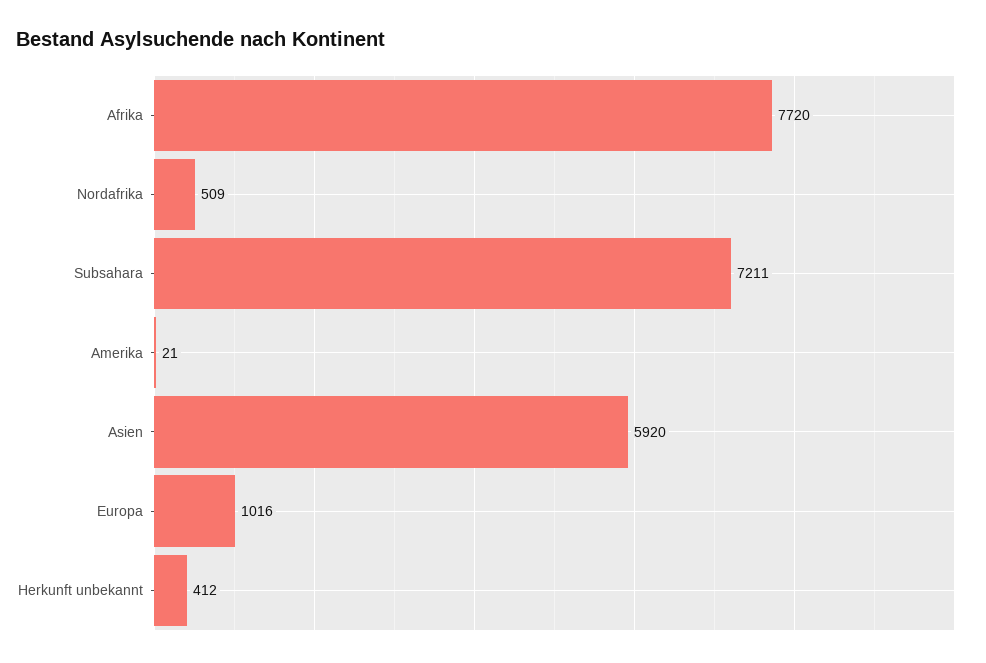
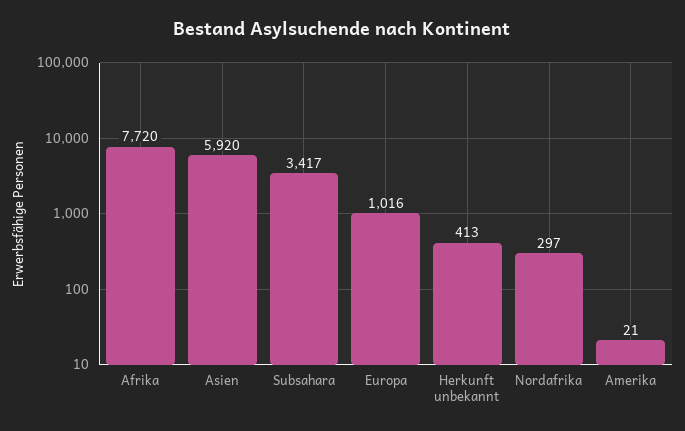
Nordafrika: 509 -> 297
Subsahara: 7211 -> 3417
Herkunft unbekannt: 412 -> 413

